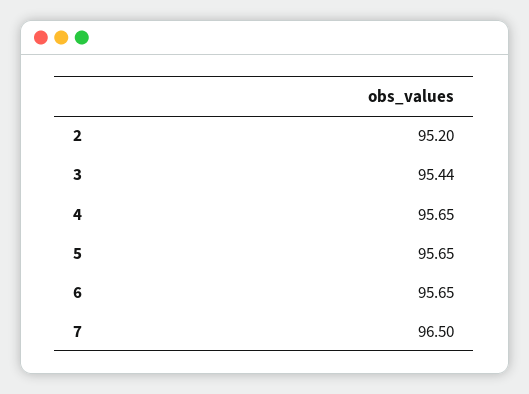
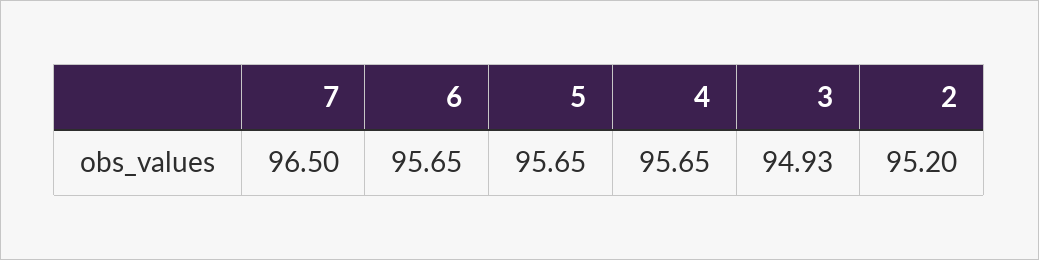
3: 95.44 -> 94.93

